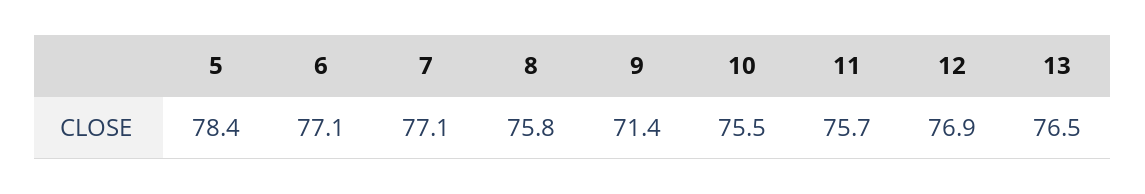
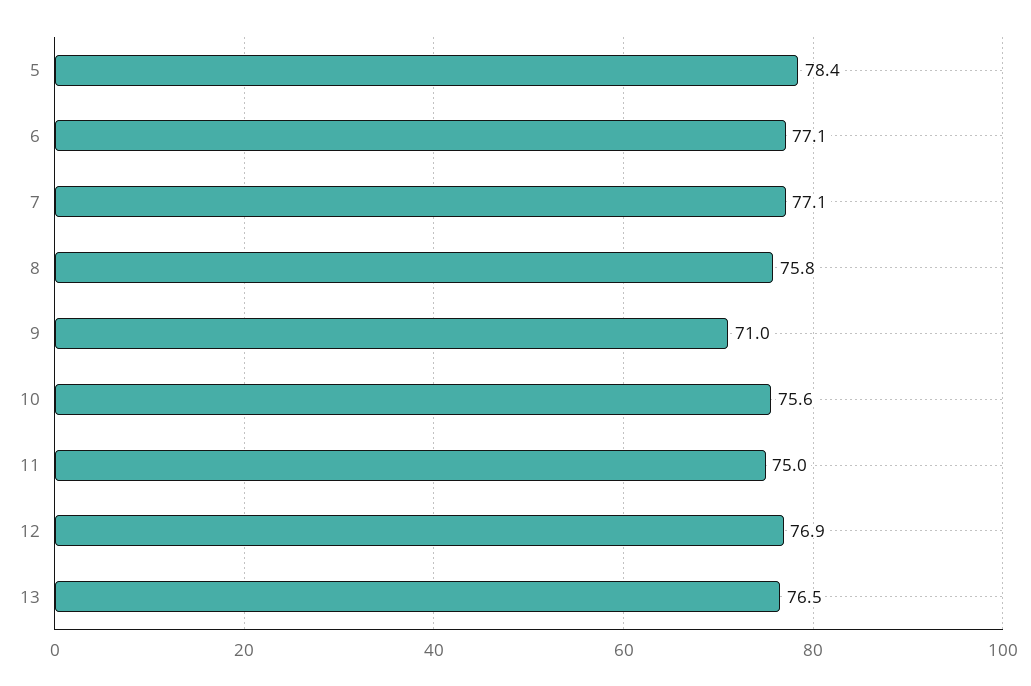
9: 71.4 -> 71
10: 75.5 -> 75.6
11: 75.7 -> 75

